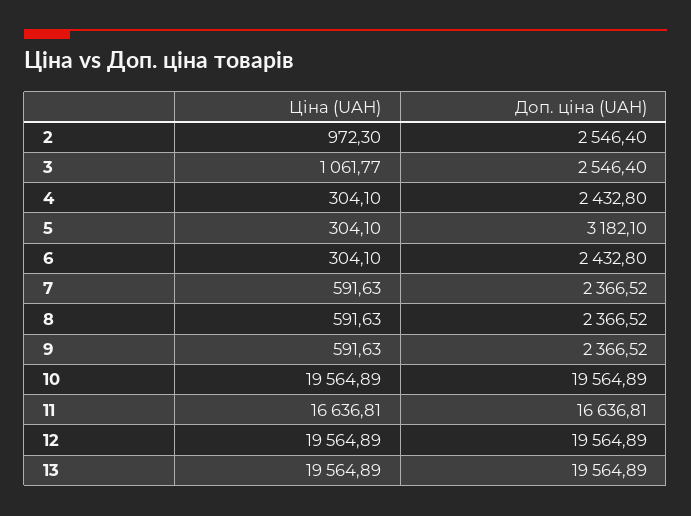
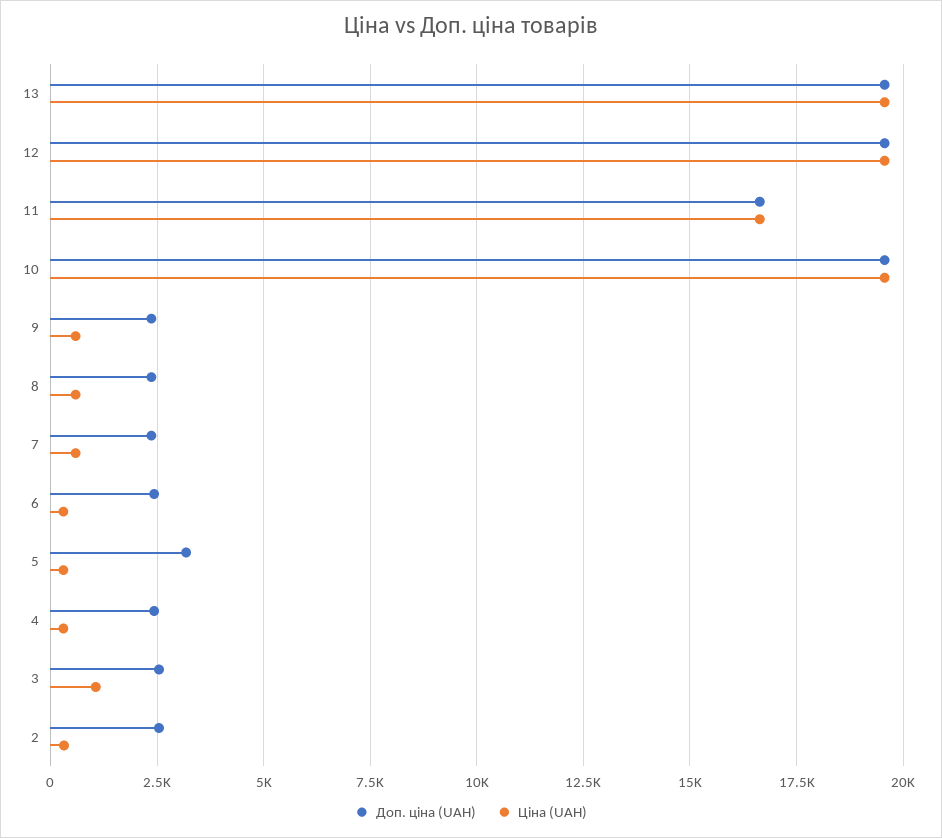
Ціна (UAH), 2: 972.3 -> 250

